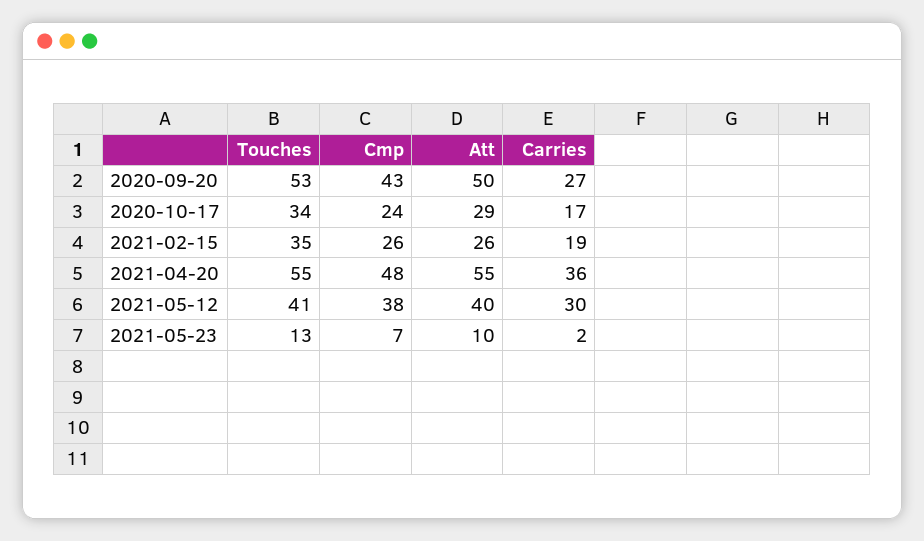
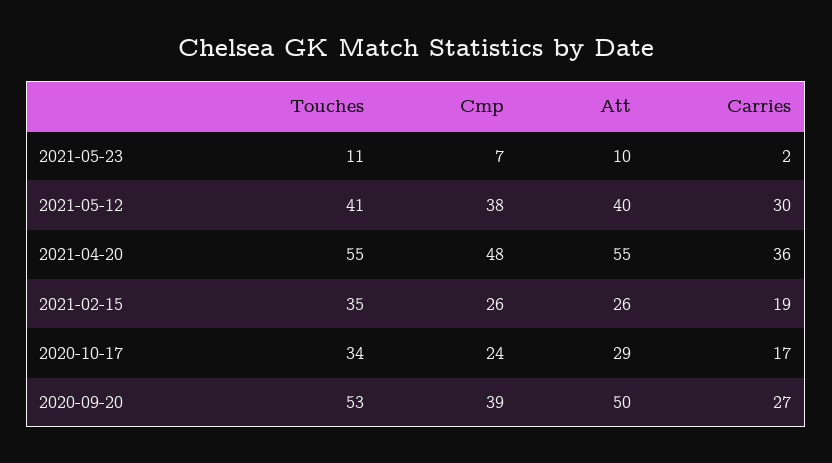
Cmp, 2020-09-20: 43 -> 39
Touches, 2021-05-23: 13 -> 11

